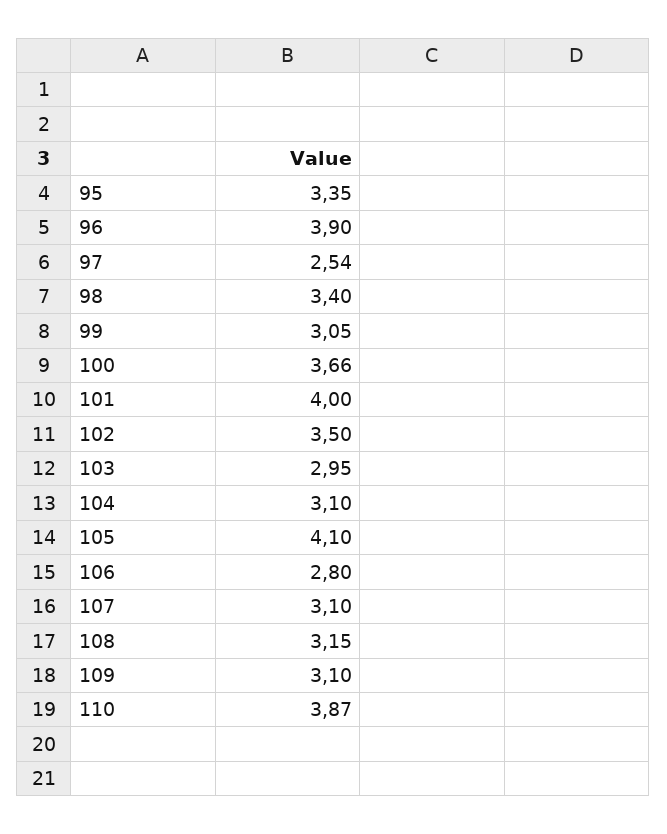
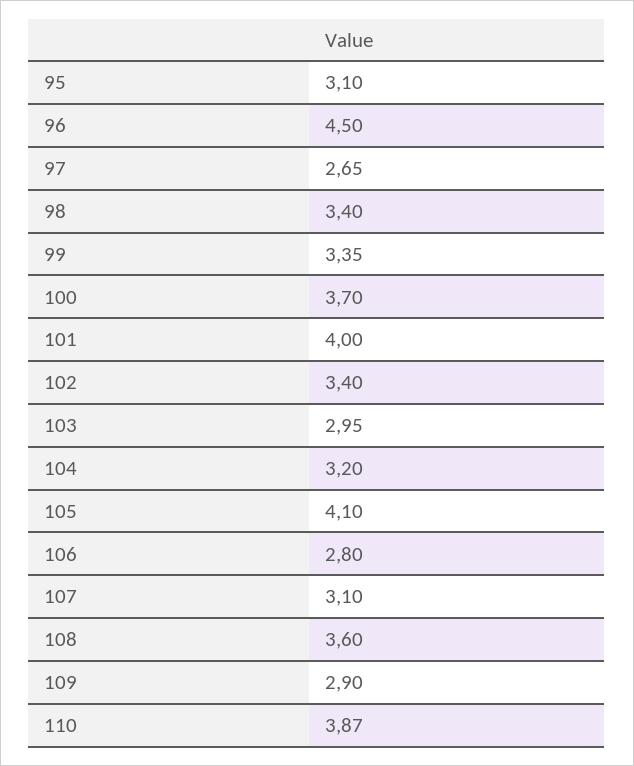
95: 3.35 -> 3.1
96: 3.9 -> 4.5
97: 2.54 -> 2.65
99: 3.05 -> 3.35
100: 3.66 -> 3.7
102: 3.5 -> 3.4
104: 3.1 -> 3.2
108: 3.15 -> 3.6
109: 3.1 -> 2.9

